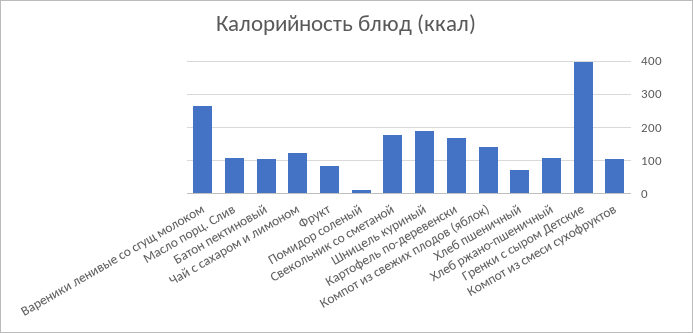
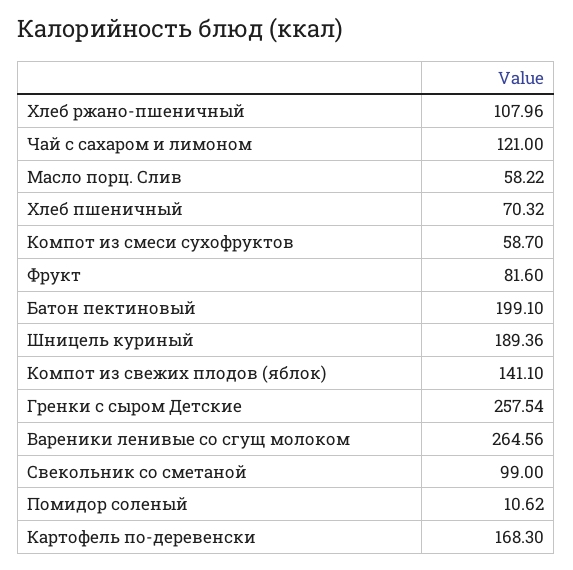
Масло порц. Слив: 100 -> 58.22
Батон пектиновый: 100 -> 199.1
Свекольник со сметаной: 180 -> 99
Гренки с сыром Детские: 400 -> 257.54
Компот из смеси сухофруктов: 100 -> 58.7

